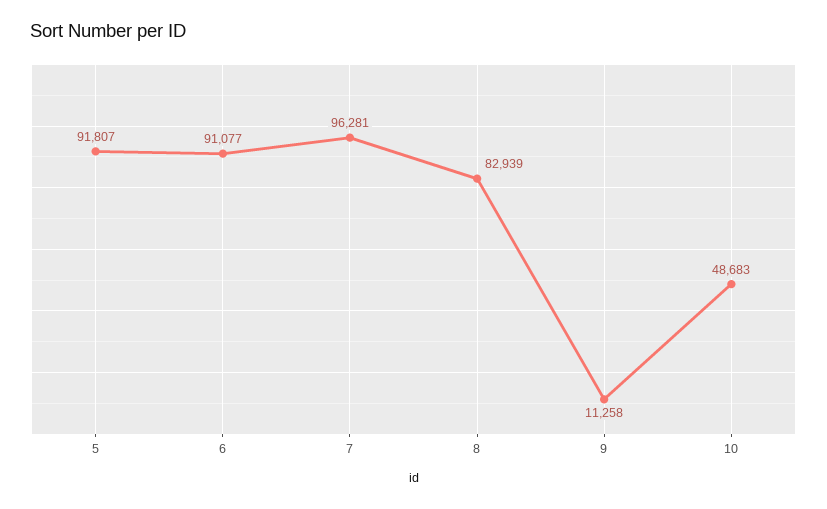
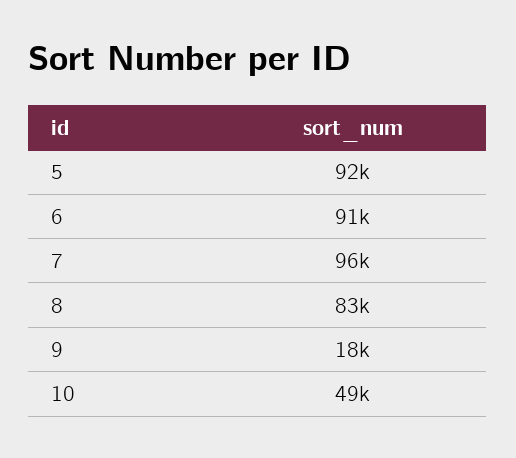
9: 11258 -> 18000

